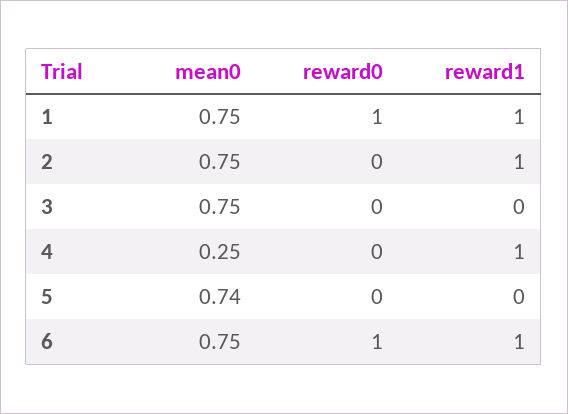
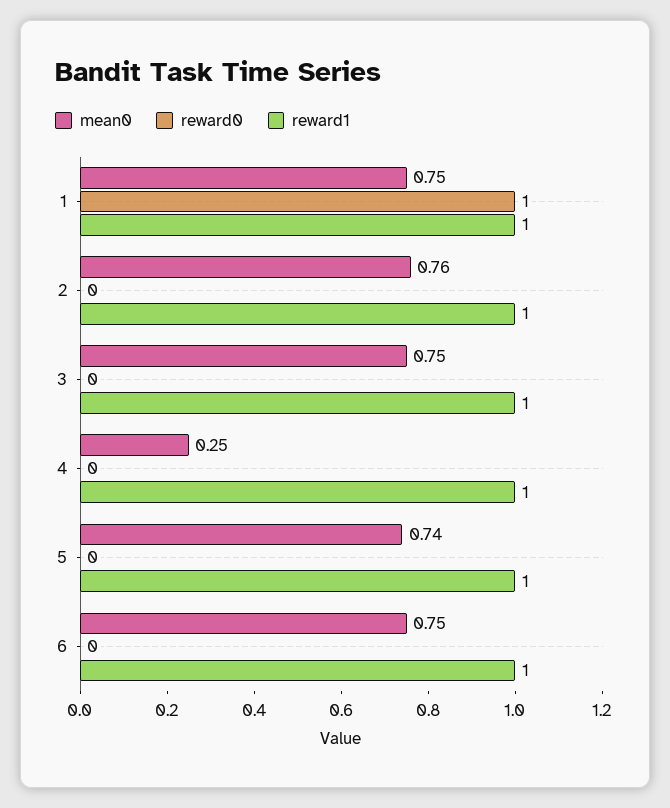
mean0, 2: 0.75 -> 0.76
reward1, 3: 0 -> 1
reward1, 5: 0 -> 1
reward0, 6: 1 -> 0

